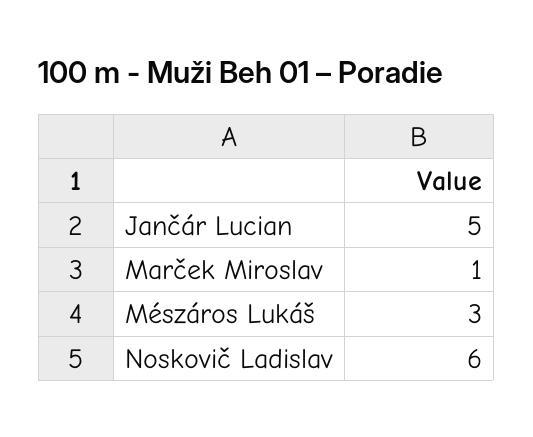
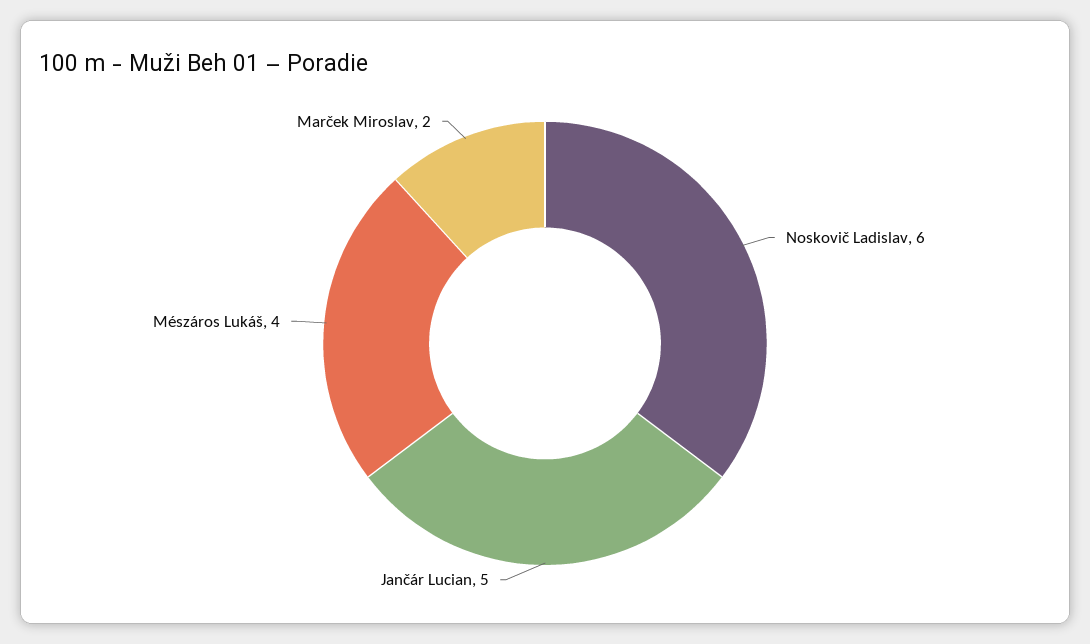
Marček Miroslav: 1 -> 2
Mészáros Lukáš: 3 -> 4

